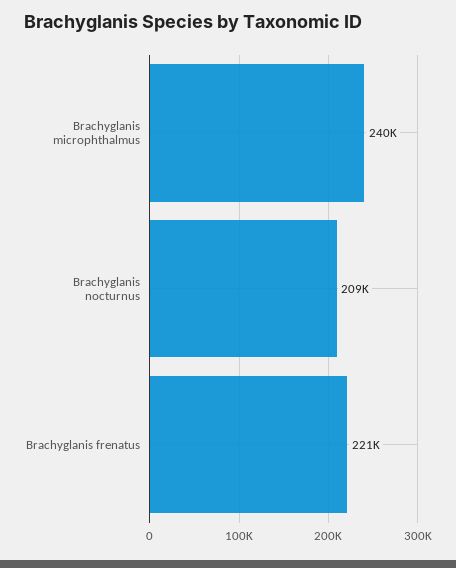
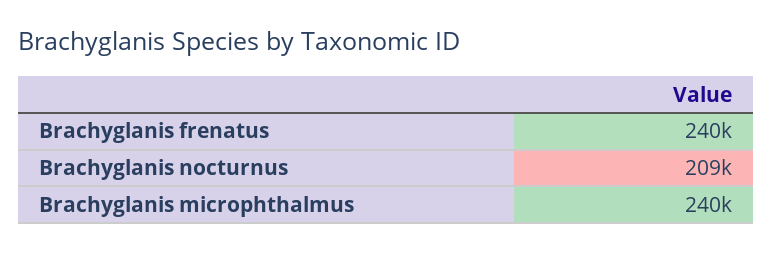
Brachyglanis frenatus: 221000 -> 240000

